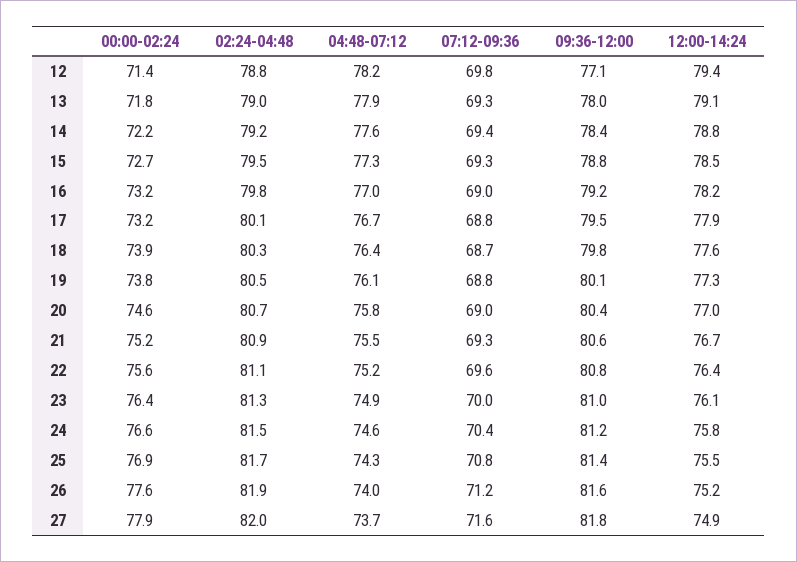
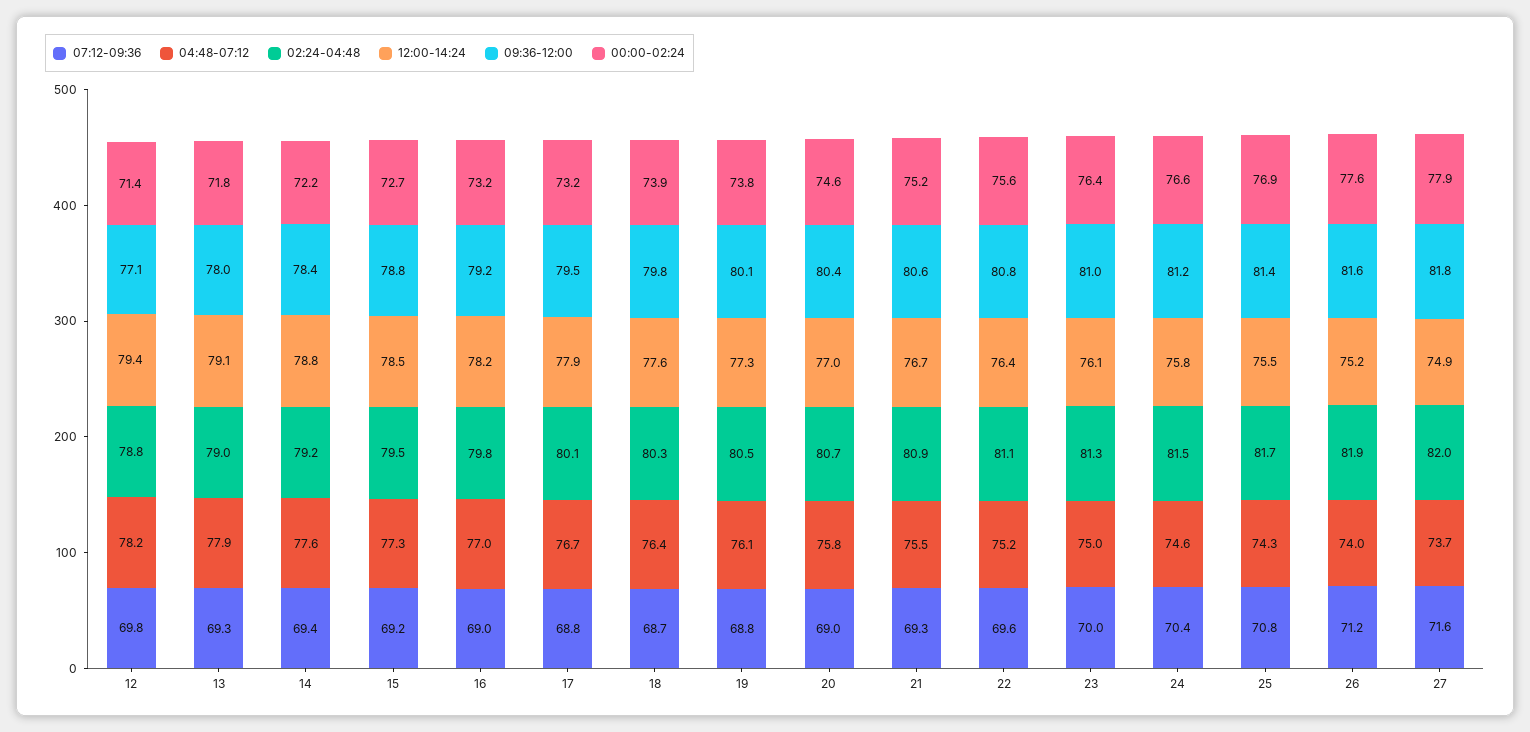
07:12-09:36, 15: 69.3 -> 69.2
04:48-07:12, 23: 74.9 -> 75

